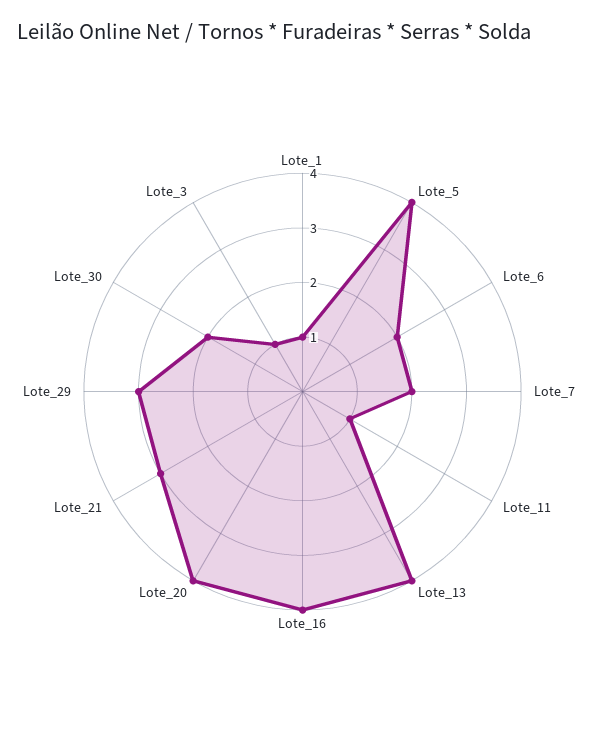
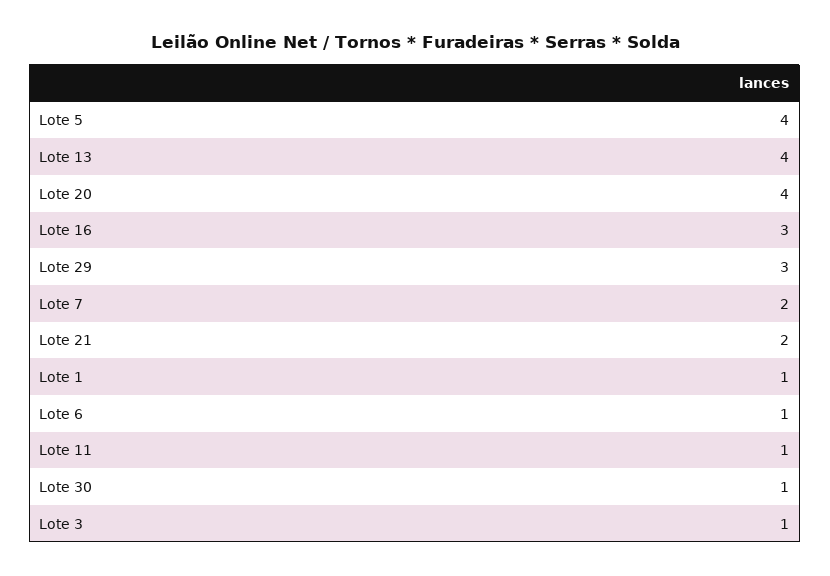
Lote_6: 2 -> 1
Lote_16: 4 -> 3
Lote_21: 3 -> 2
Lote_30: 2 -> 1

